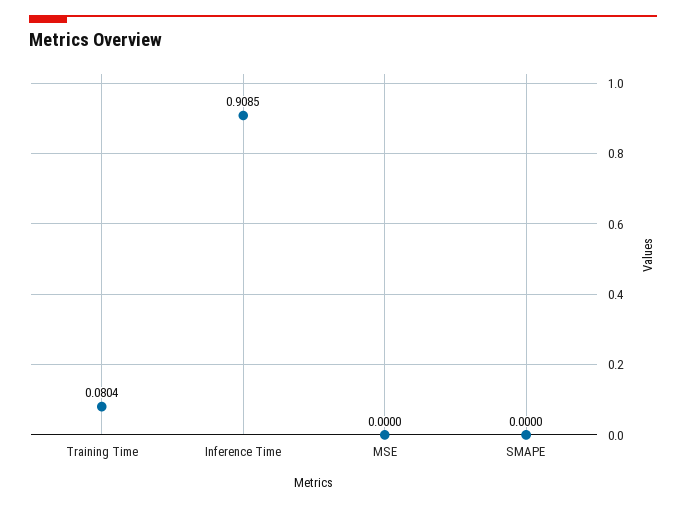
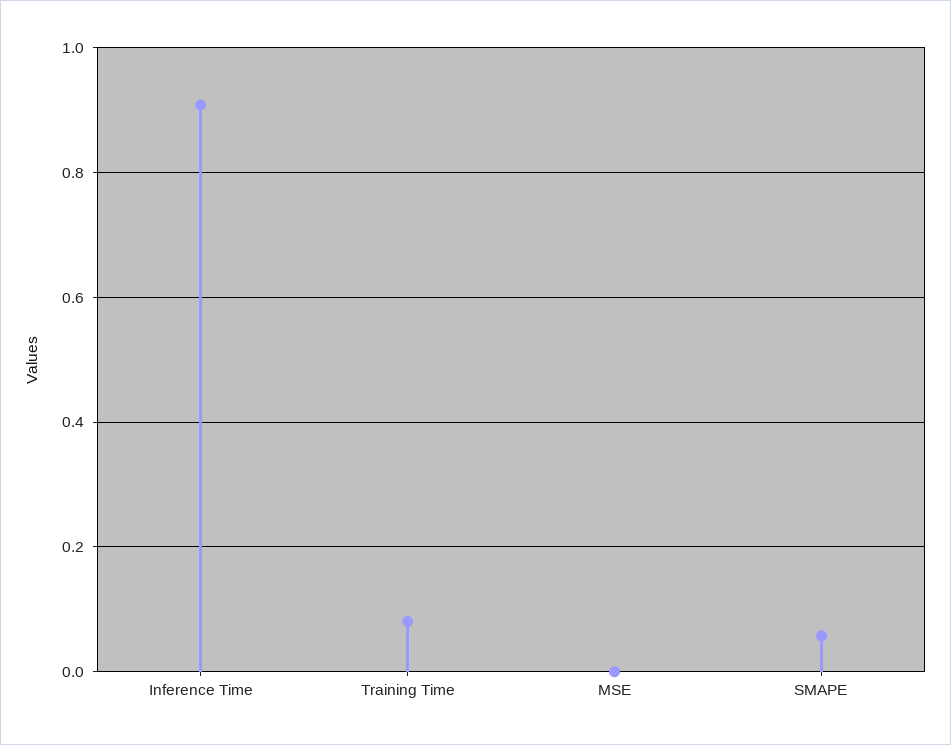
SMAPE: 0 -> 0.06

